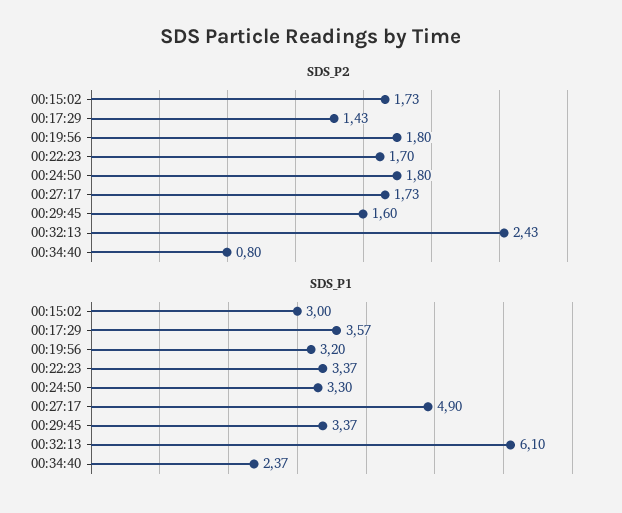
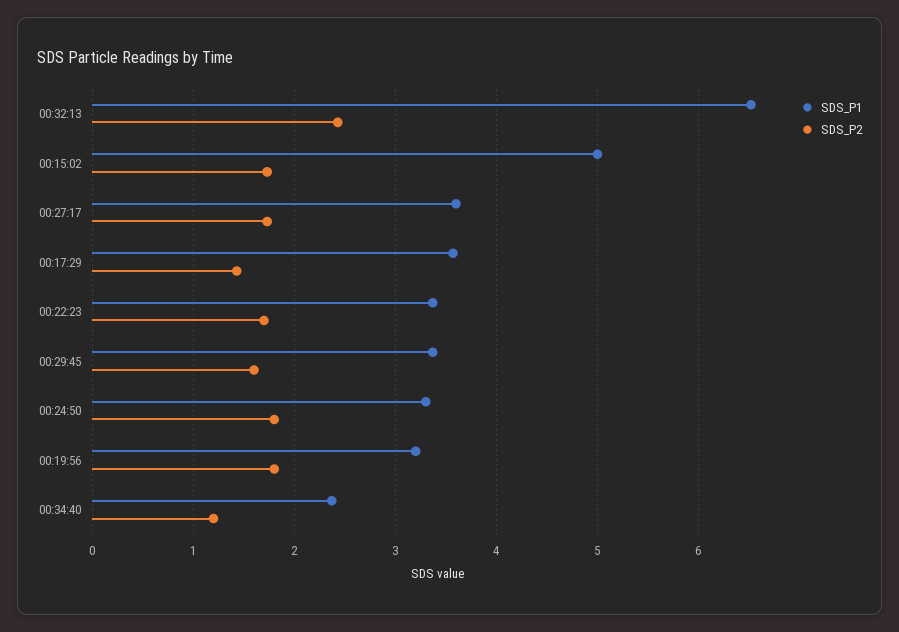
SDS_P2, 00:34:40: 0.8 -> 1.2
SDS_P1, 00:15:02: 3 -> 5
SDS_P1, 00:27:17: 4.9 -> 3.6
SDS_P1, 00:32:13: 6.1 -> 6.5

